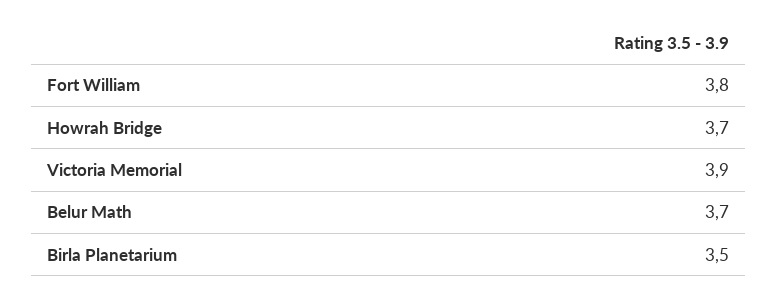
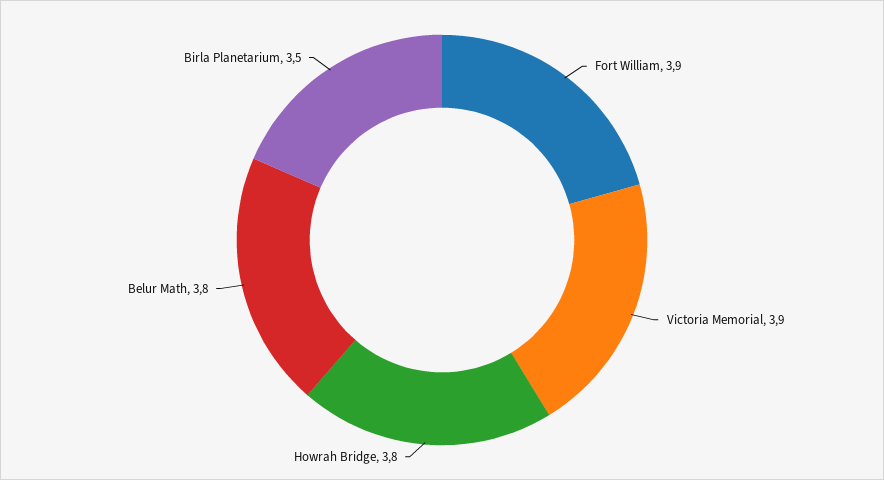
Fort William: 3.8 -> 3.9
Howrah Bridge: 3.7 -> 3.8
Belur Math: 3.7 -> 3.8

